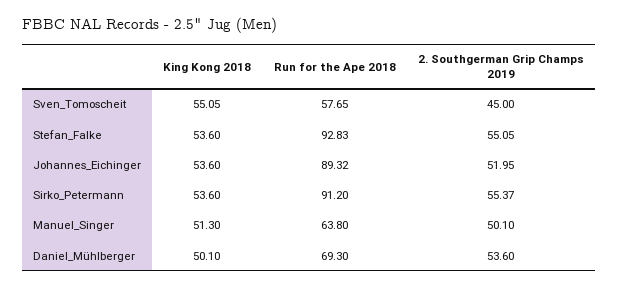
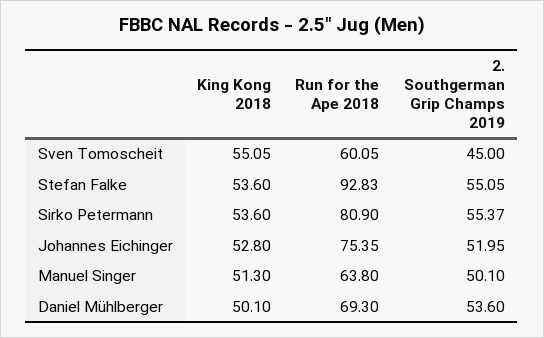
Run for the Ape 2018, Sven_Tomoscheit: 57.65 -> 60.05
King Kong 2018, Johannes_Eichinger: 53.6 -> 52.8
Run for the Ape 2018, Johannes_Eichinger: 89.32 -> 75.35
Run for the Ape 2018, Sirko_Petermann: 91.2 -> 80.9

